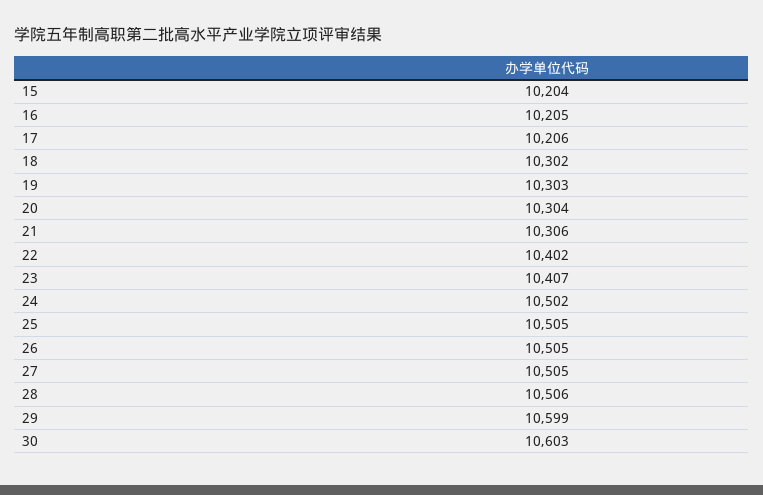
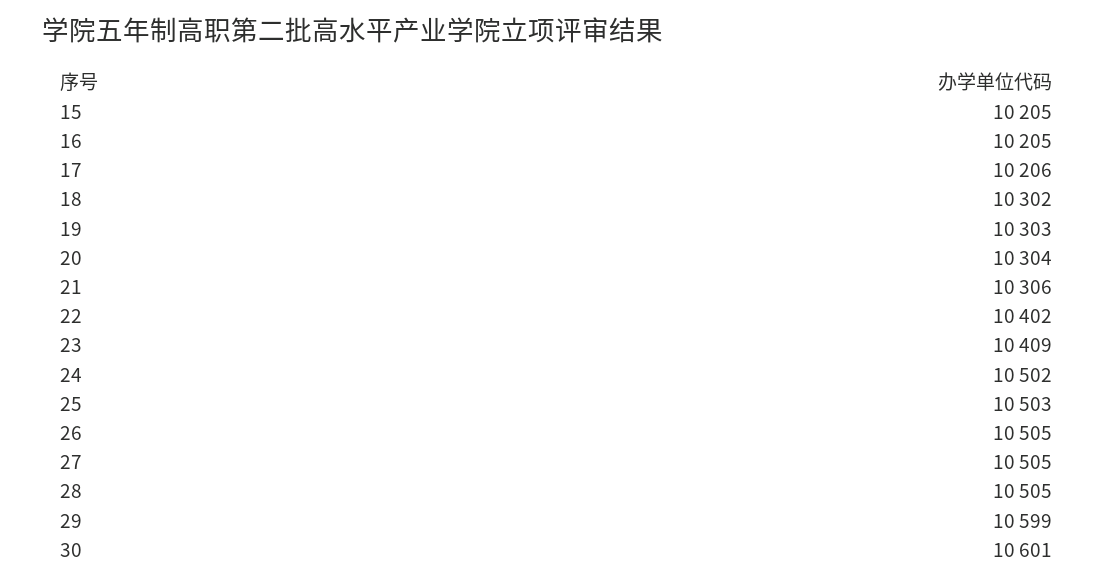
15: 10204 -> 10205
23: 10407 -> 10409
25: 10505 -> 10503
28: 10506 -> 10505
30: 10603 -> 10601

